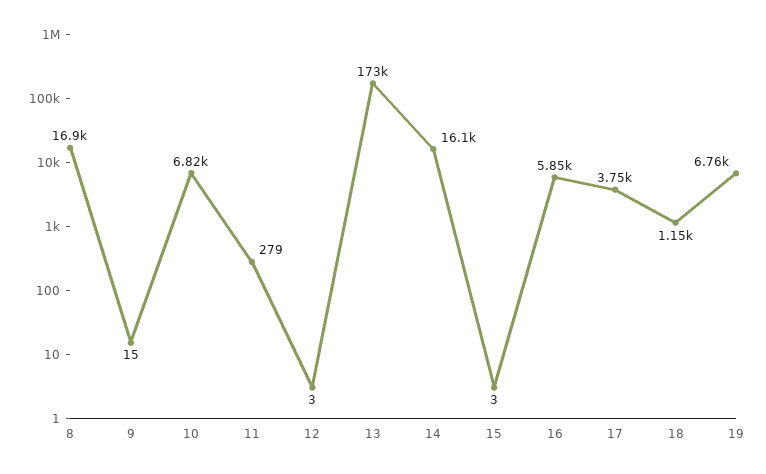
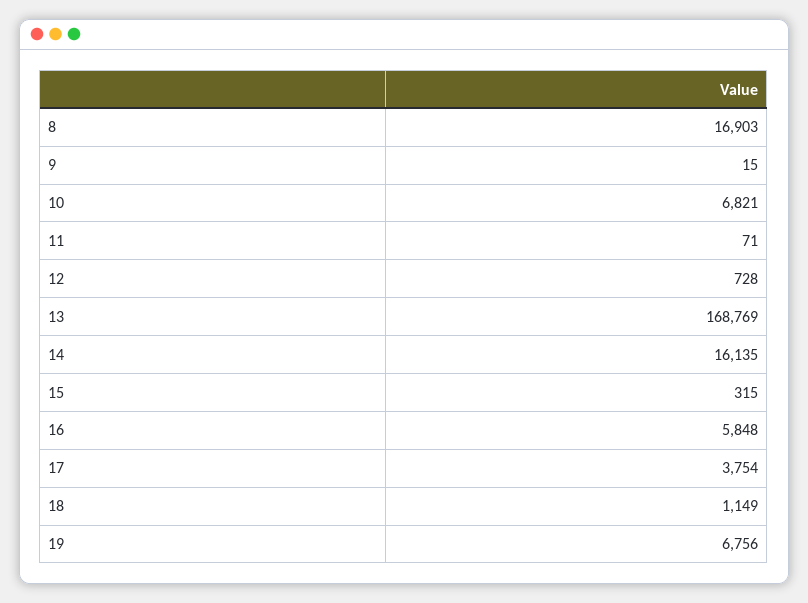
11: 279 -> 71
12: 3 -> 728
13: 173000 -> 168769
15: 3 -> 315

